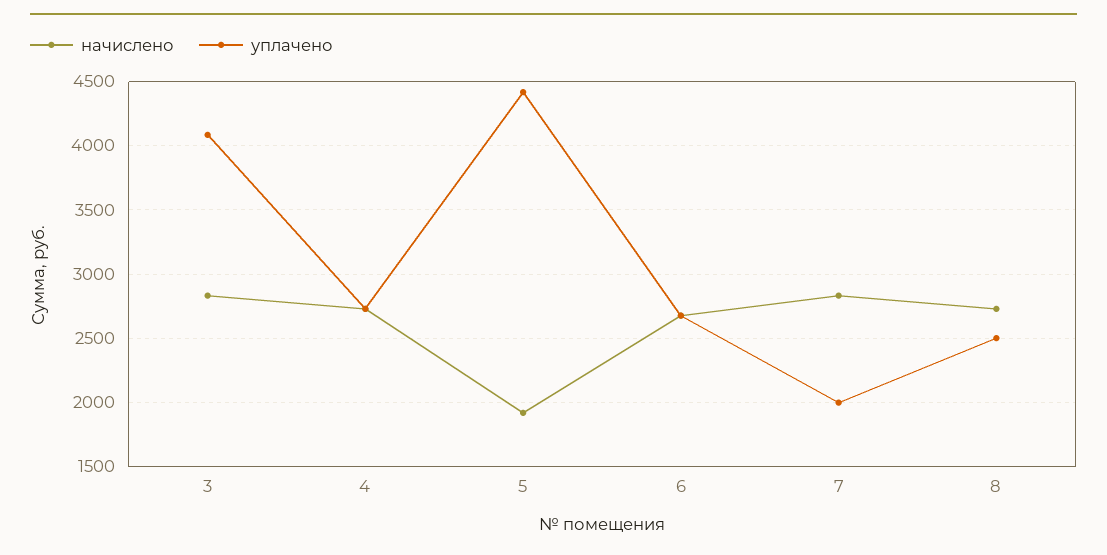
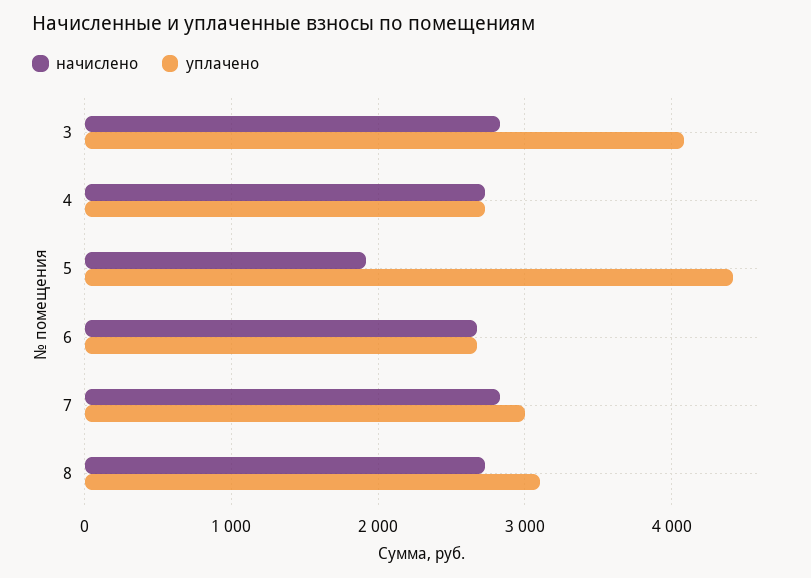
уплачено, 7: 2000 -> 3000
уплачено, 8: 2500 -> 3100

